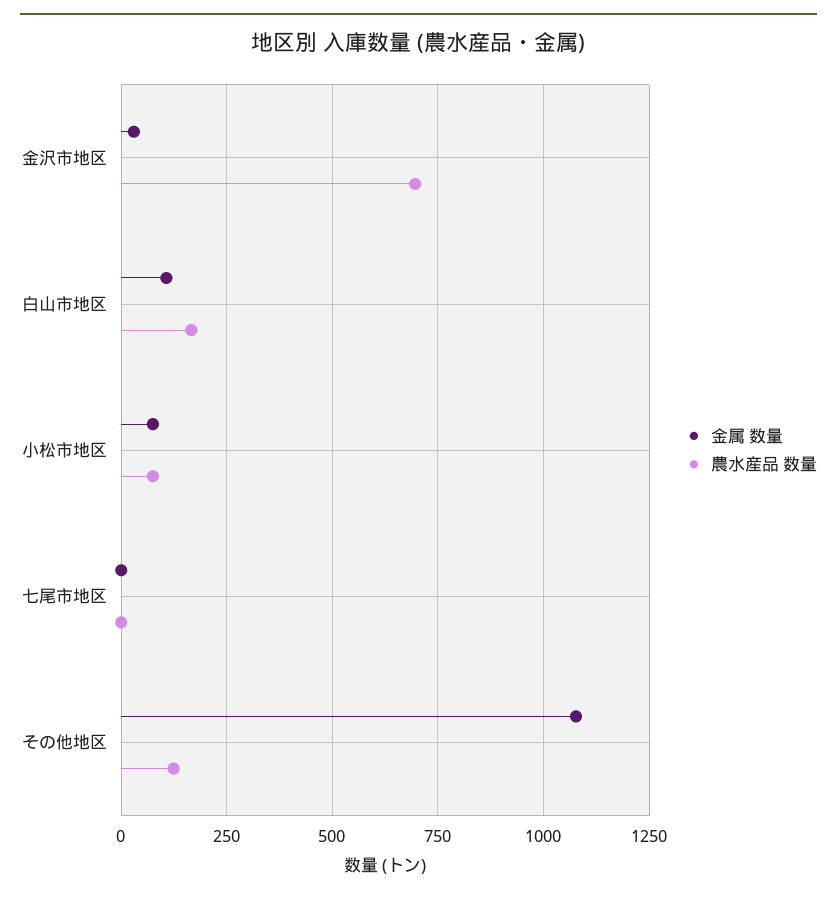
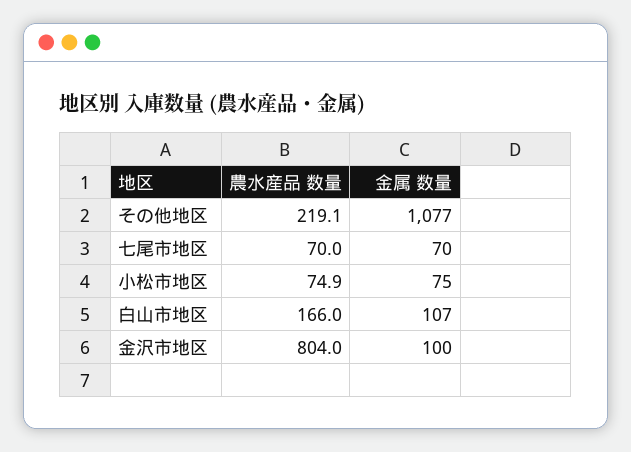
金属 数量, 金沢市地区: 25 -> 100
農水産品 数量, 金沢市地区: 700 -> 804
金属 数量, 七尾市地区: 0 -> 70
農水産品 数量, 七尾市地区: 0 -> 70
農水産品 数量, その他地区: 125 -> 219.1

